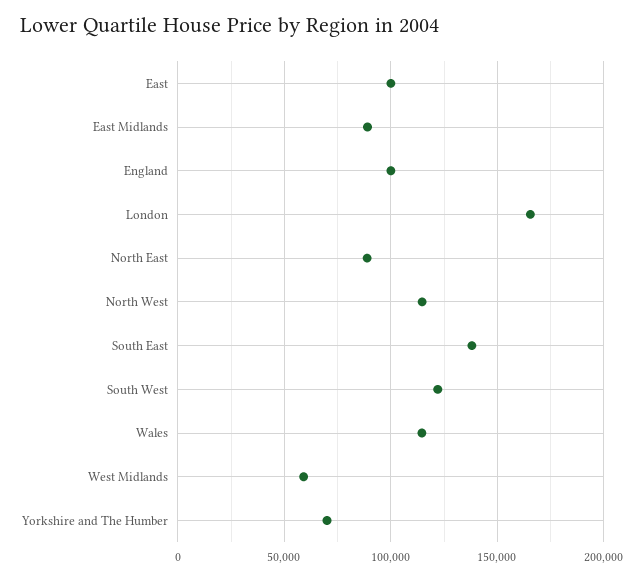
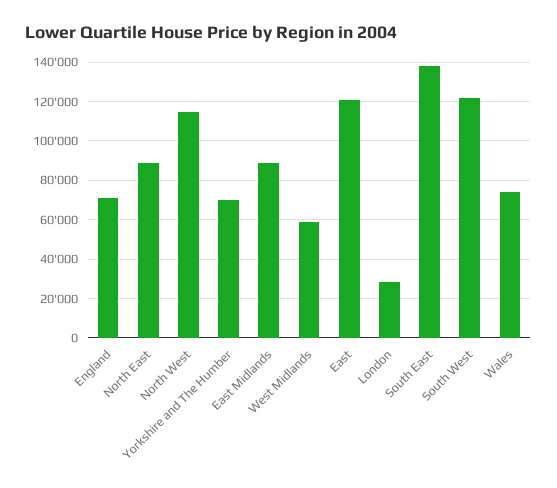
East: 100000 -> 120000
England: 100000 -> 70000
London: 165000 -> 30000
Wales: 115000 -> 75000

